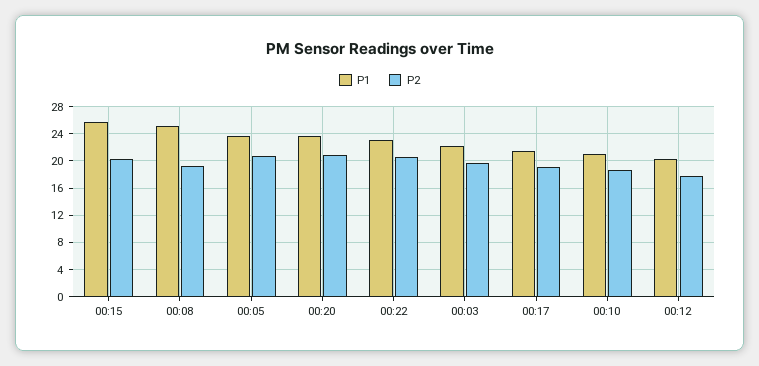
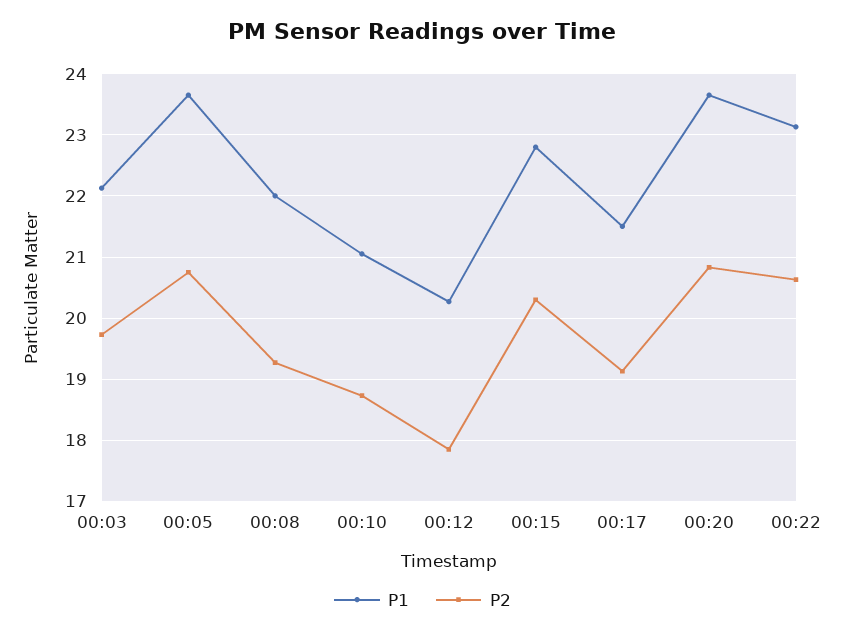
P1, 00:15: 26 -> 22.8
P1, 00:08: 25 -> 22

